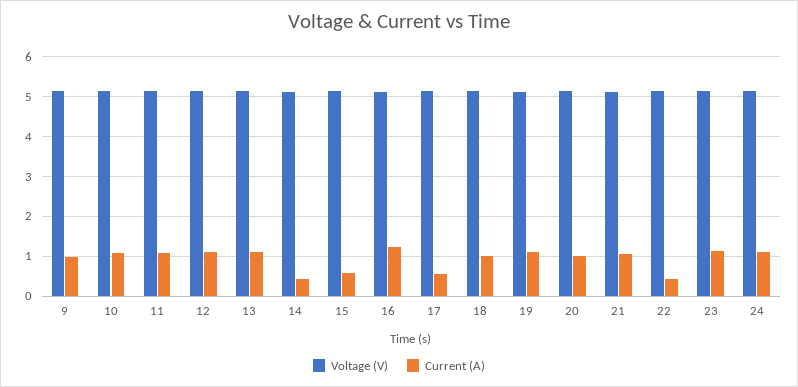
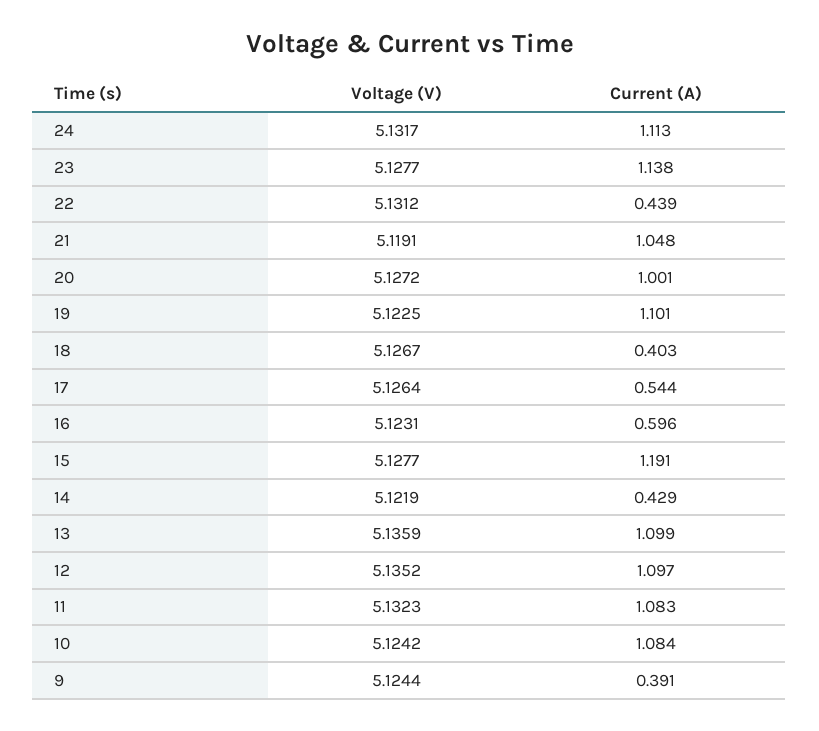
Current (A), 9: 1 -> 0.391
Current (A), 15: 0.6 -> 1.191
Current (A), 16: 1.2 -> 0.596
Current (A), 18: 1 -> 0.403

